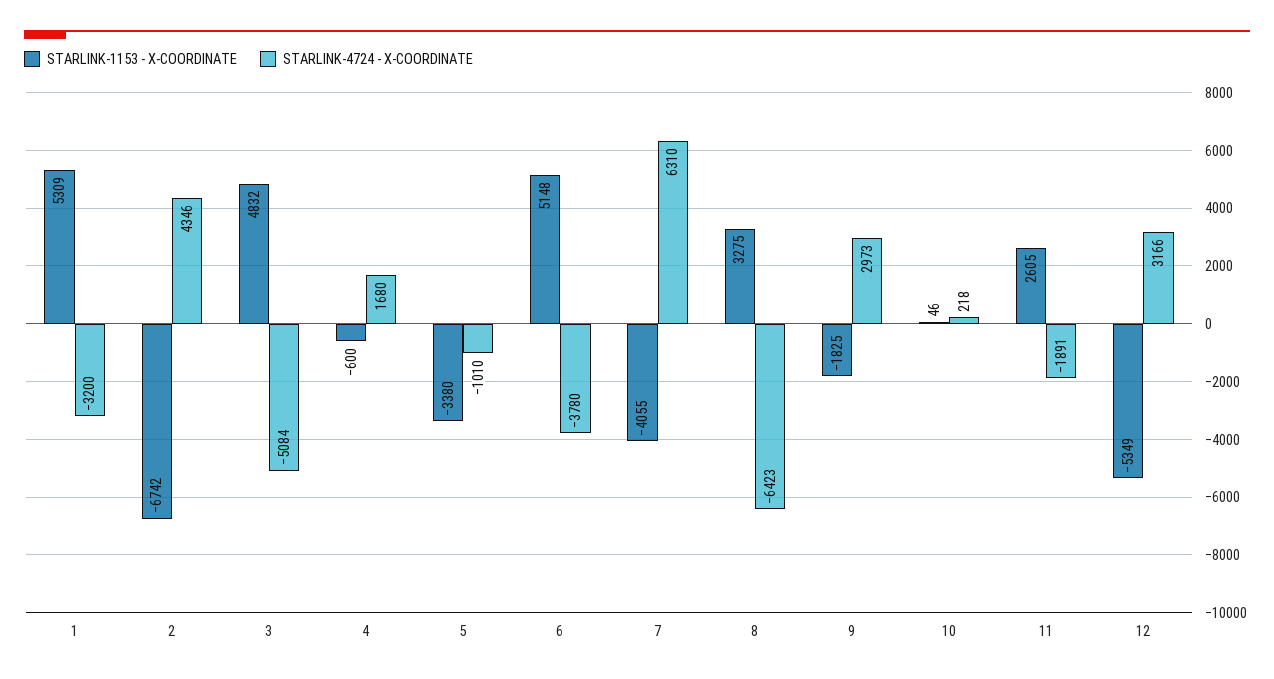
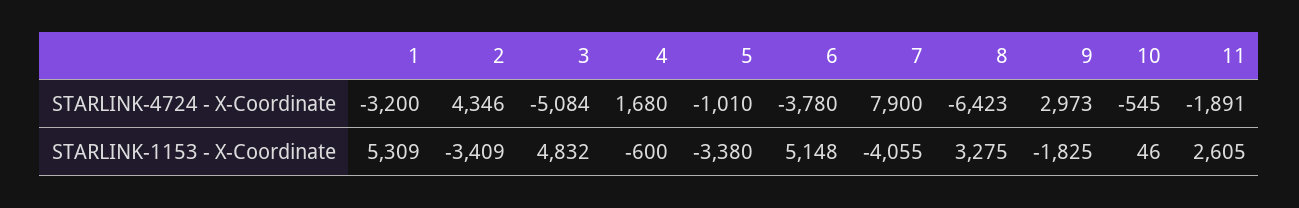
STARLINK-1153 - X-COORDINATE, 2: -6742 -> -3409
STARLINK-4724 - X-COORDINATE, 7: 6310 -> 7900
STARLINK-4724 - X-COORDINATE, 10: 218 -> -545
STARLINK-1153 - X-COORDINATE, 12: -5349 -> none
STARLINK-4724 - X-COORDINATE, 12: 3166 -> none

